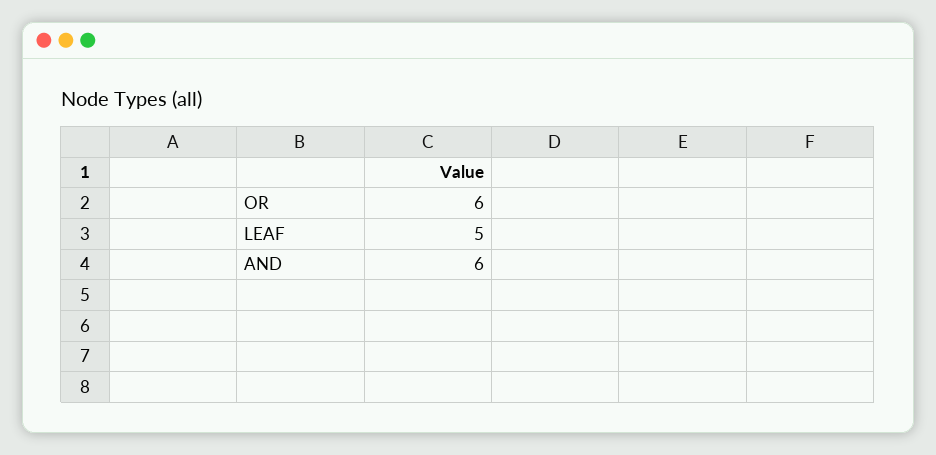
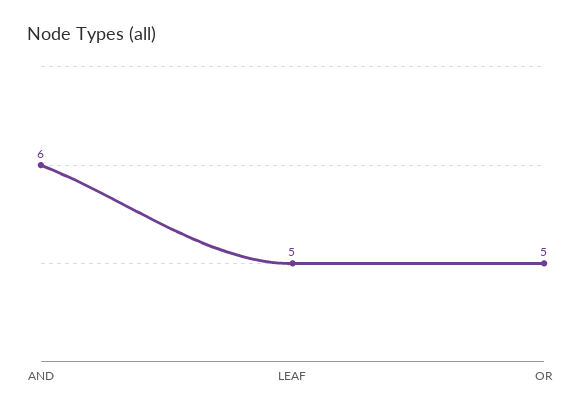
OR: 6 -> 5

